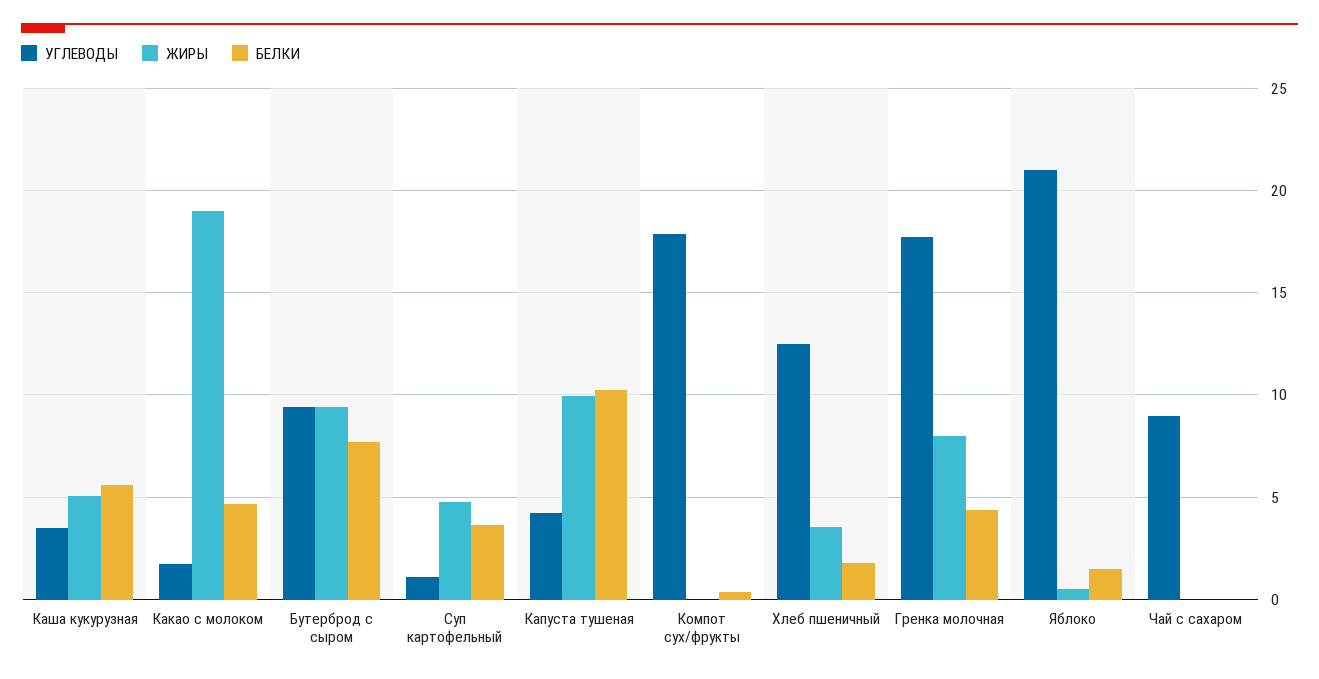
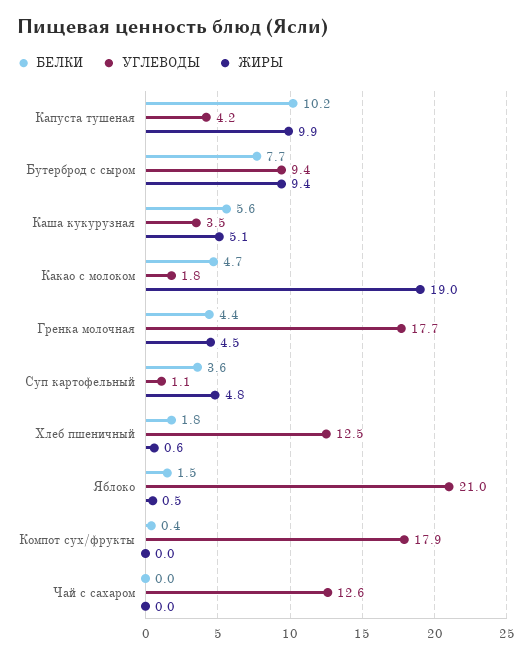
ЖИРЫ, Хлеб пшеничный: 3.5 -> 0.6
ЖИРЫ, Гренка молочная: 8 -> 4.5
УГЛЕВОДЫ, Чай с сахаром: 9 -> 12.6

